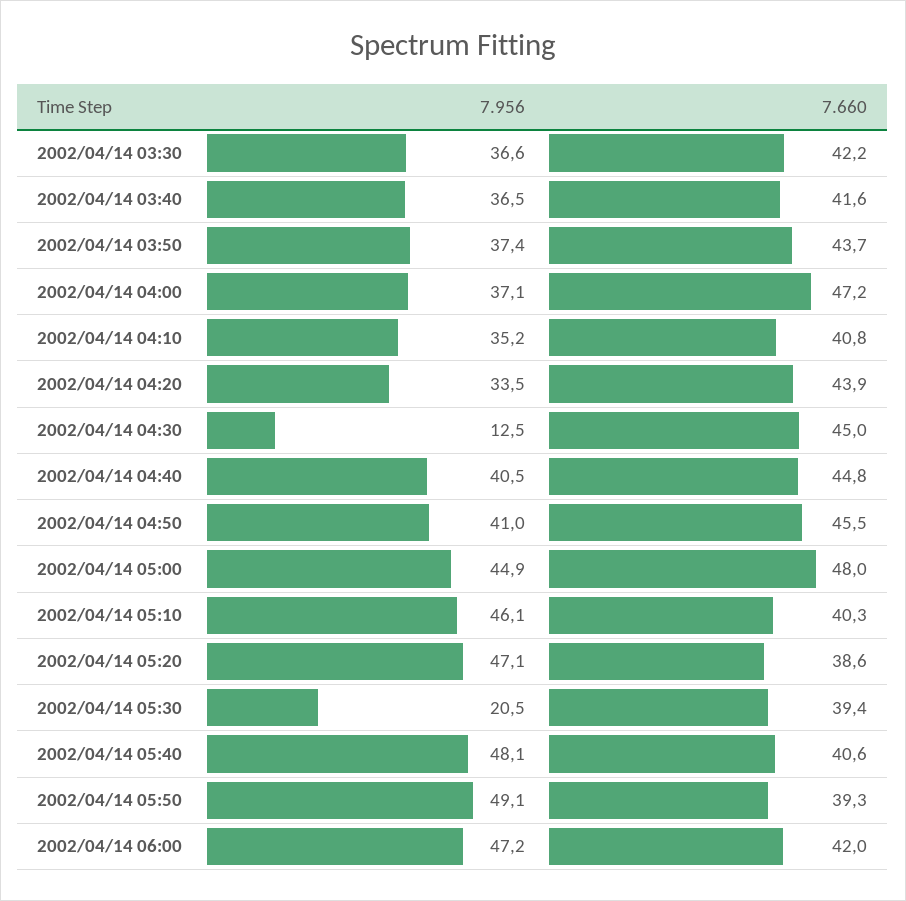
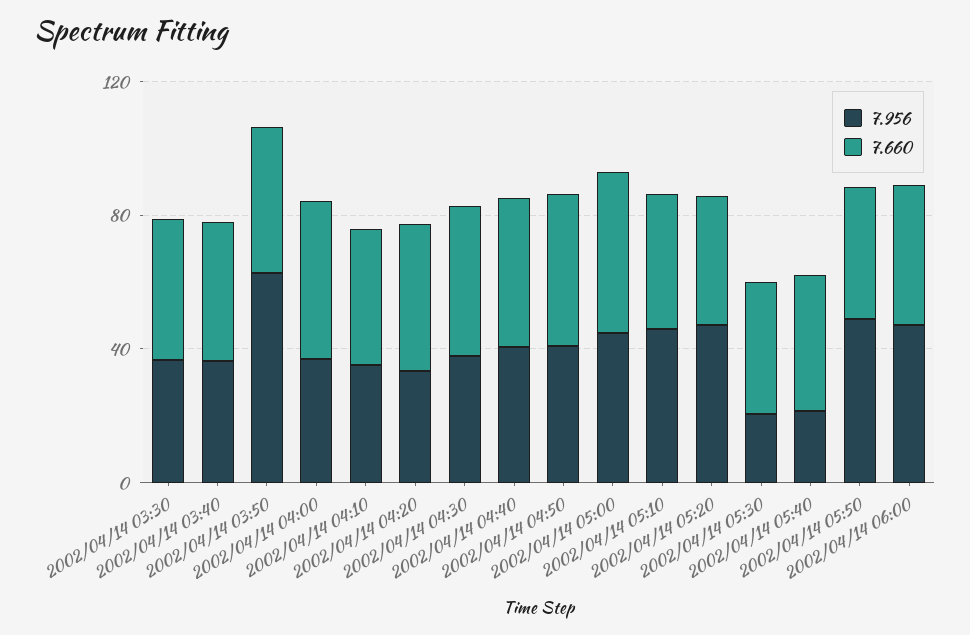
7.956, 2002/04/14 03:50: 37.4 -> 60
7.956, 2002/04/14 04:30: 12.5 -> 40
7.956, 2002/04/14 05:40: 48.1 -> 20

